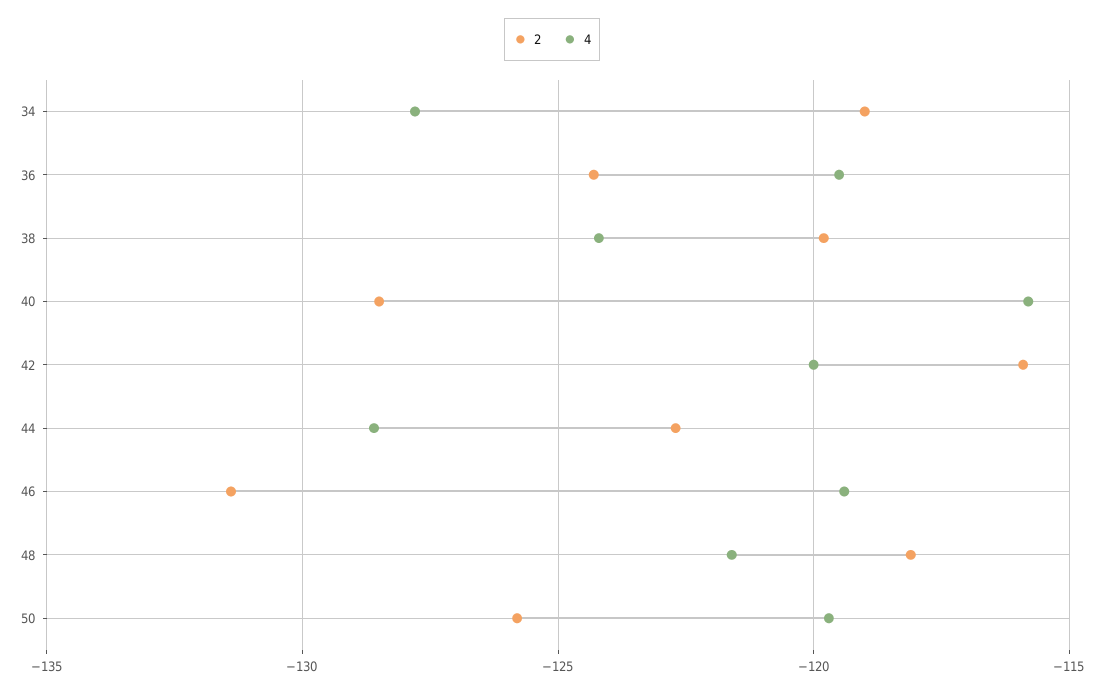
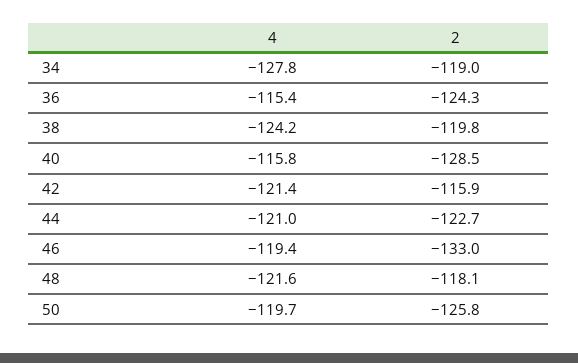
4, 36: -119.5 -> -115.4
4, 42: -120 -> -121.4
4, 44: -128.5 -> -121
2, 46: -131.5 -> -133

